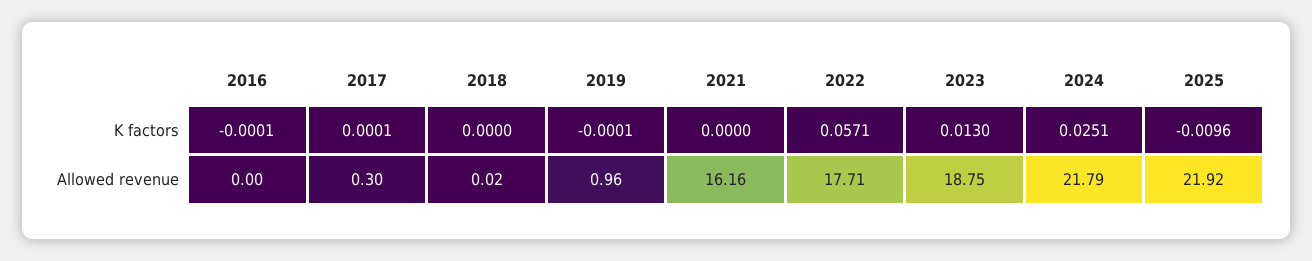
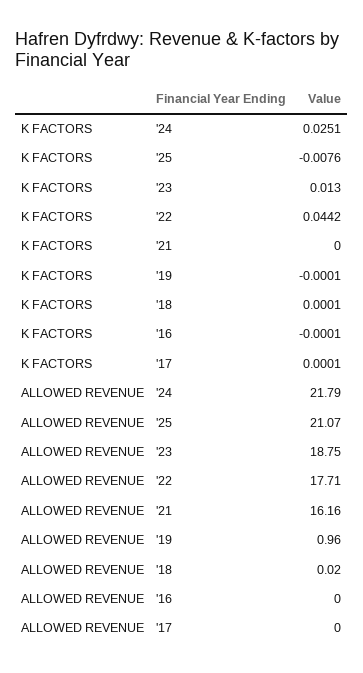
2018, K factors: 0 -> 0.0001
2022, K factors: 0.0571 -> 0.0442
2025, K factors: -0.0096 -> -0.0076
2017, Allowed revenue: 0.3 -> 0
2025, Allowed revenue: 21.92 -> 21.07

